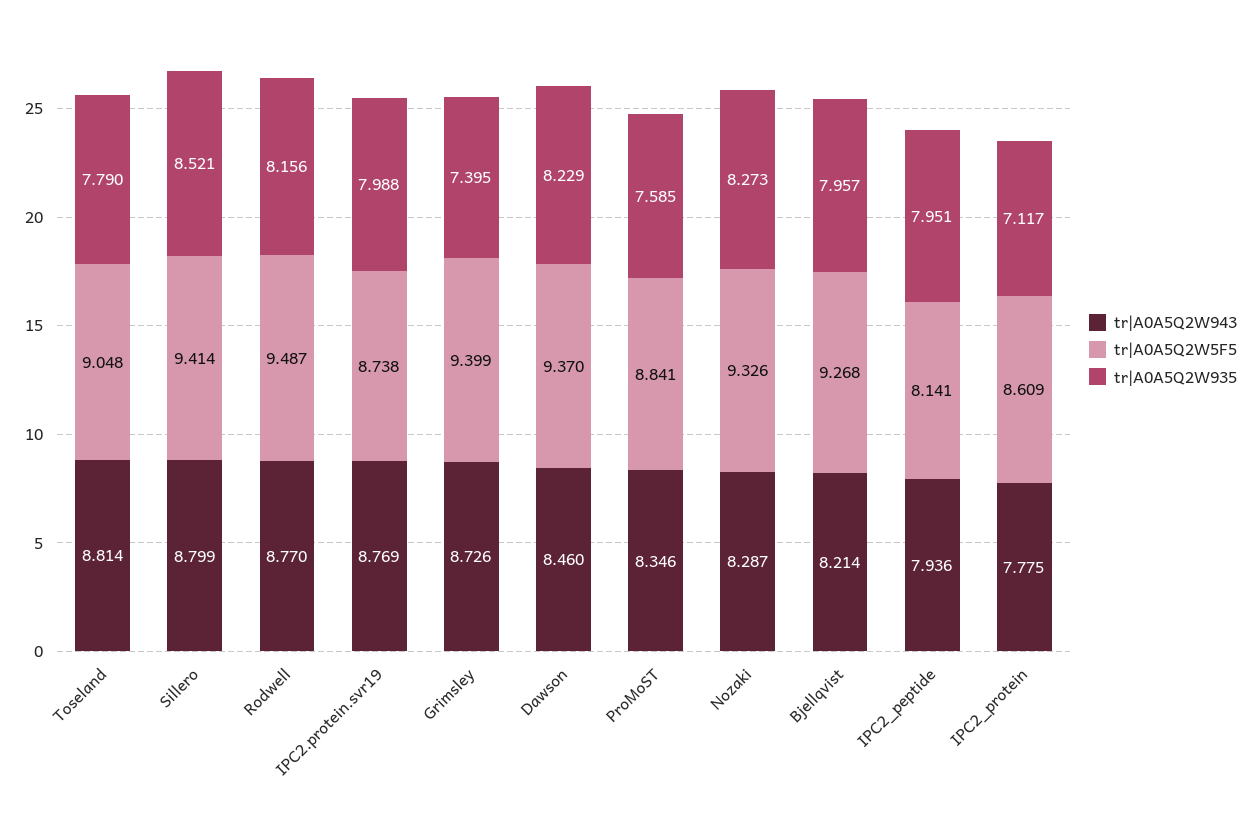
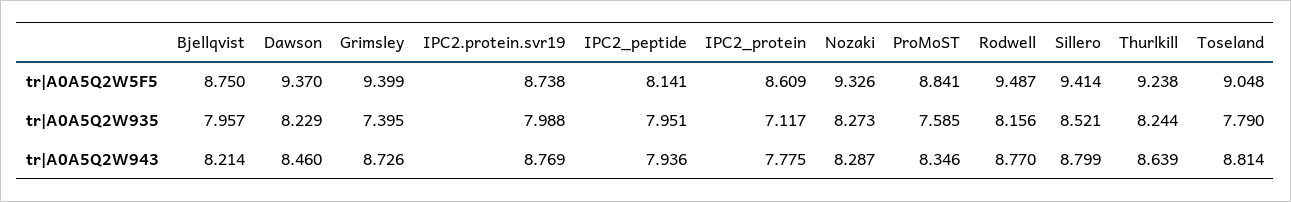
tr|A0A5Q2W5F5, Bjellqvist: 9.268 -> 8.75
tr|A0A5Q2W5F5, Thurlkill: none -> 9.238
tr|A0A5Q2W935, Thurlkill: none -> 8.244
tr|A0A5Q2W943, Thurlkill: none -> 8.639

